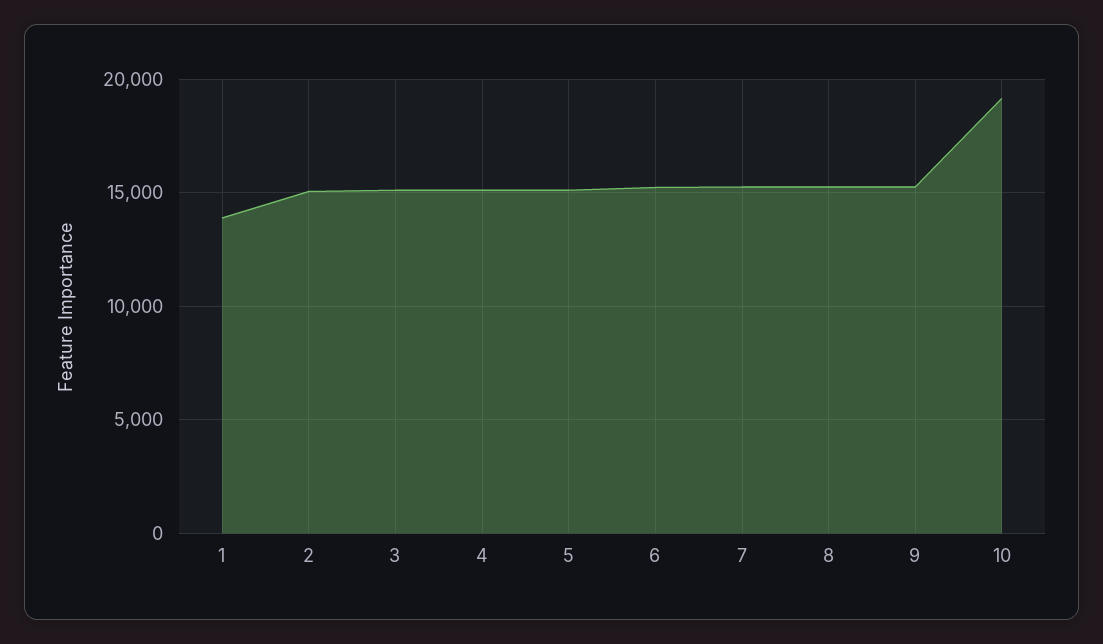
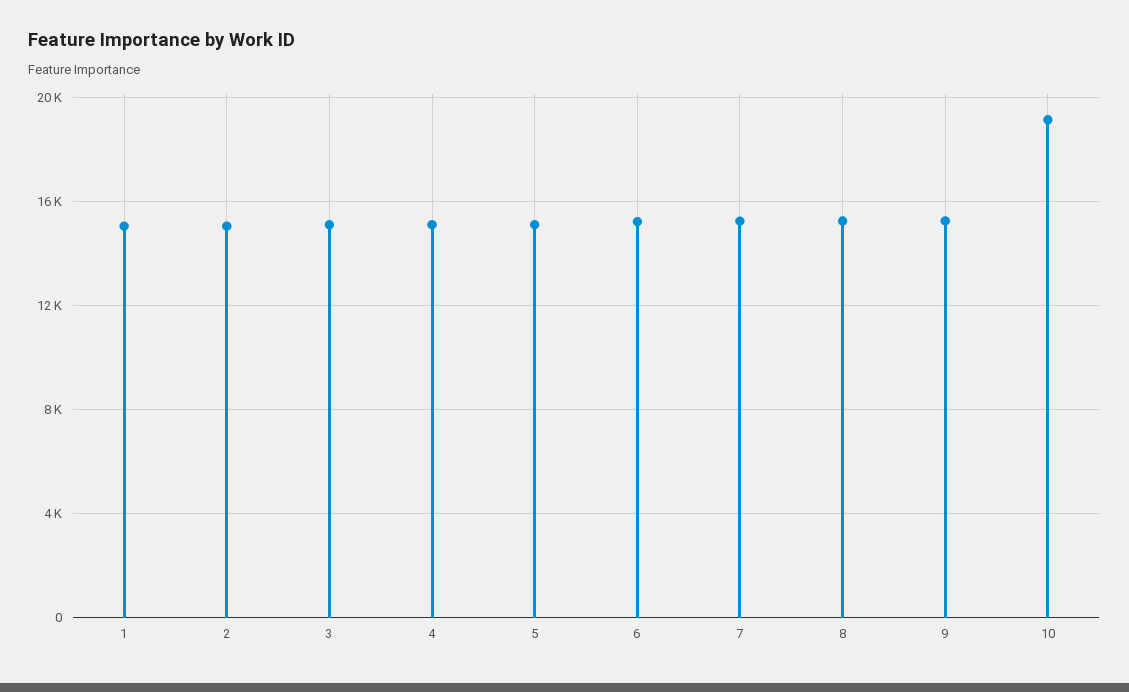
1: 14000 -> 15000

